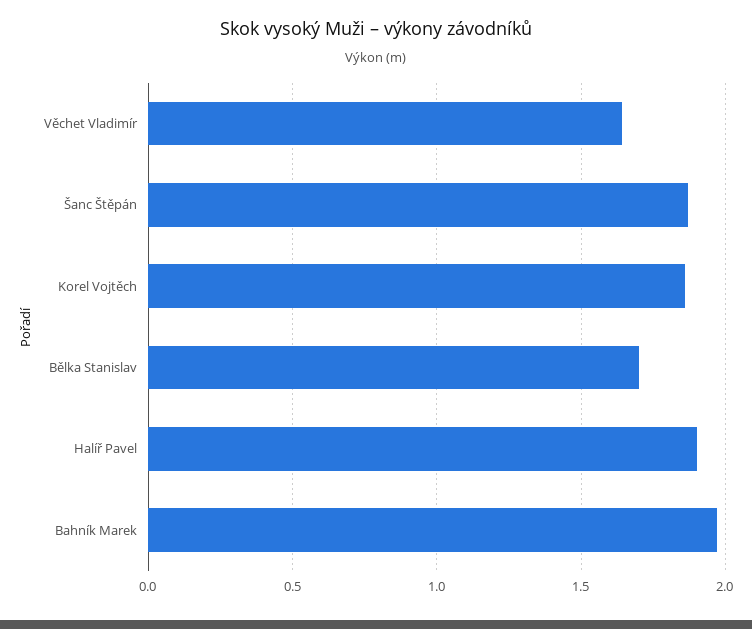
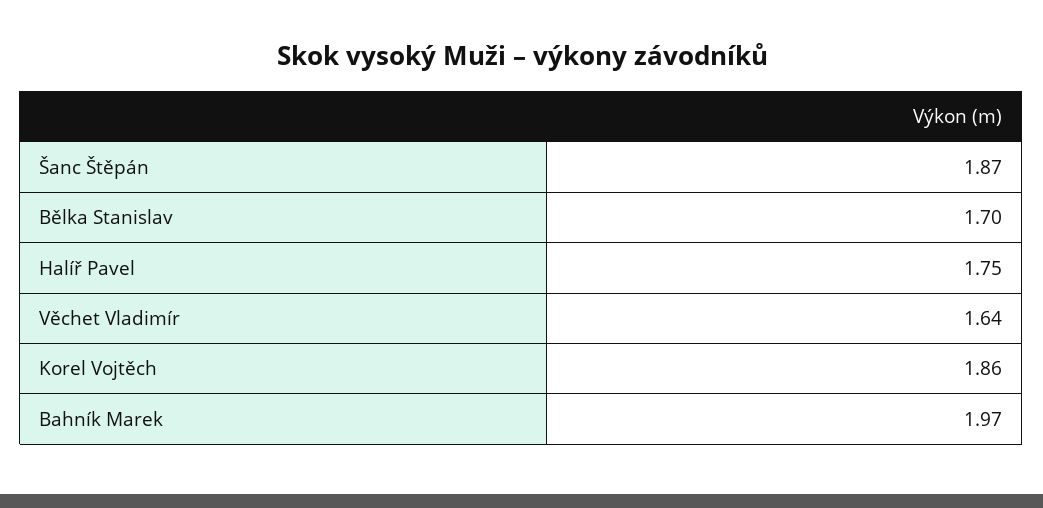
Halíř Pavel: 1.9 -> 1.75

